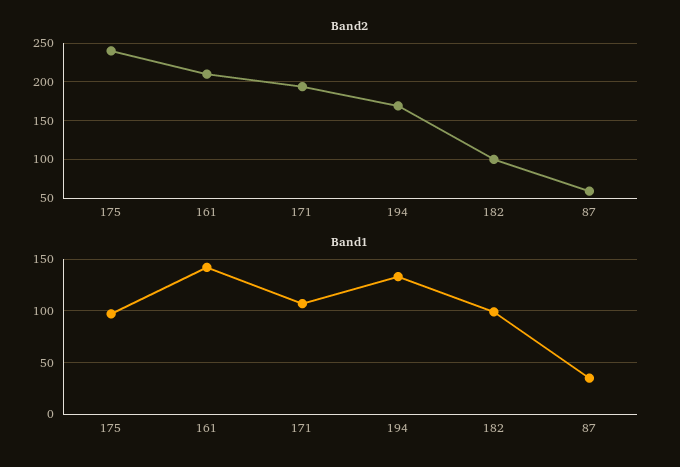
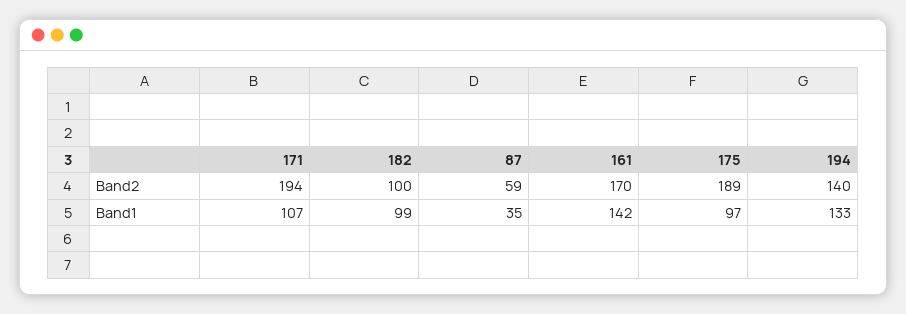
Band2, 175: 240 -> 189
Band2, 161: 210 -> 170
Band2, 194: 170 -> 140

